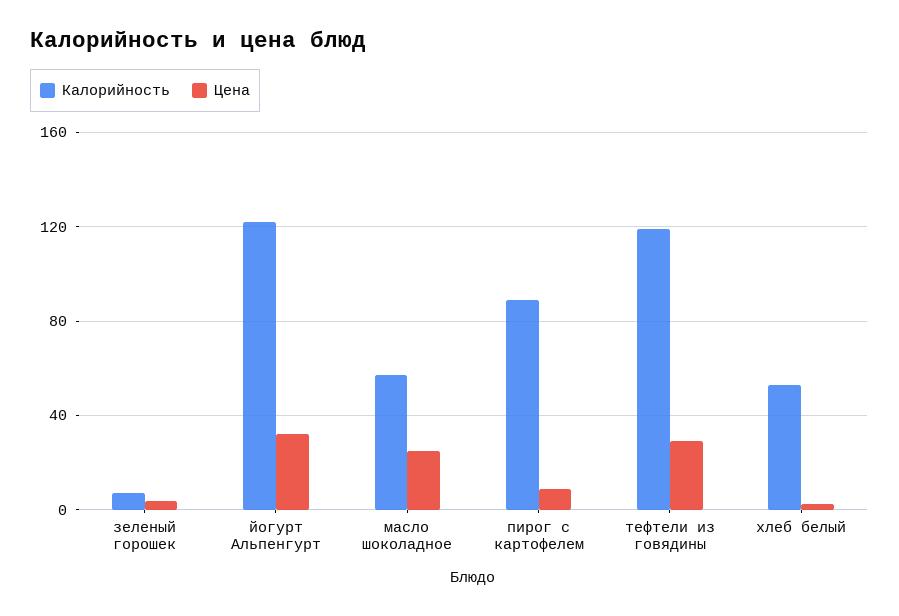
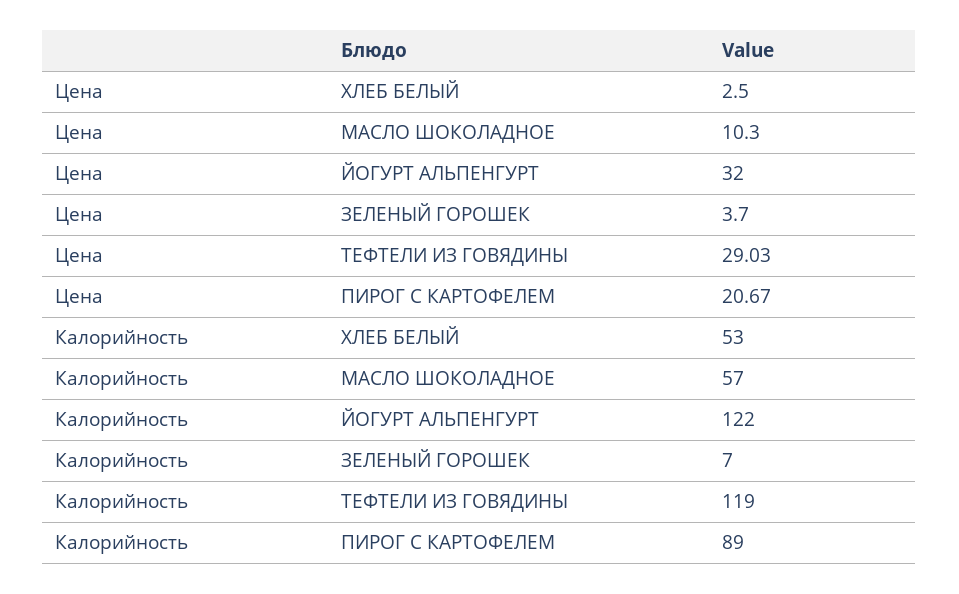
Цена, масло шоколадное: 25 -> 10.3
Цена, пирог с картофелем: 10 -> 20.67

